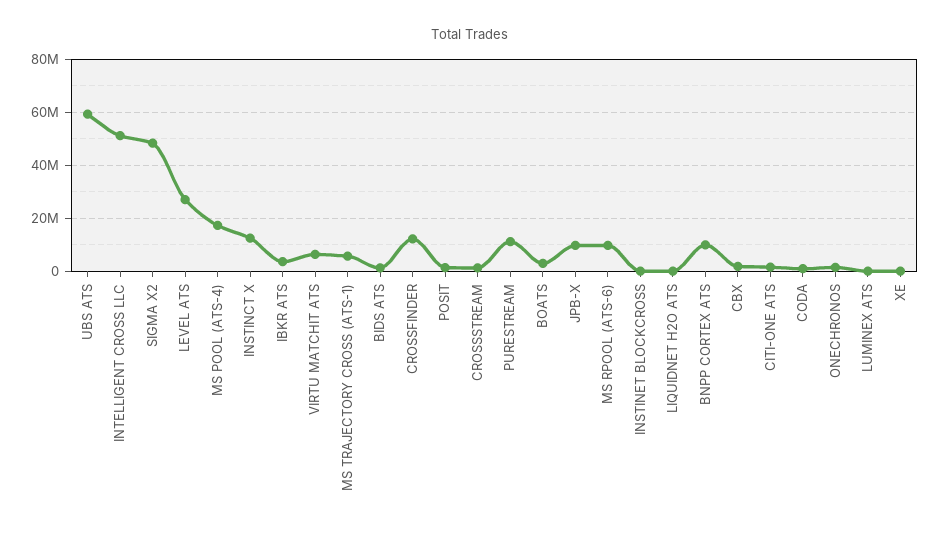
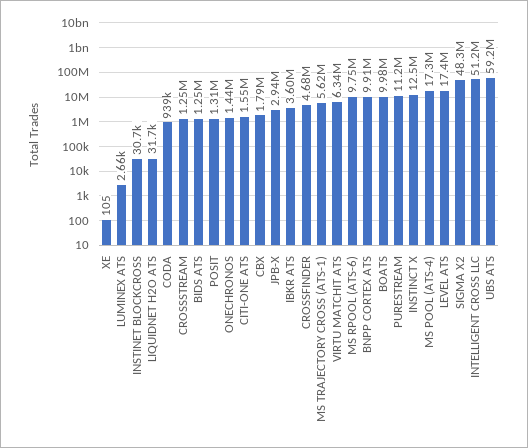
LEVEL ATS: 27500000 -> 17400000
CROSSFINDER: 12500000 -> 4680000
BOATS: 2500000 -> 9980000
JPB-X: 10000000 -> 2940000

